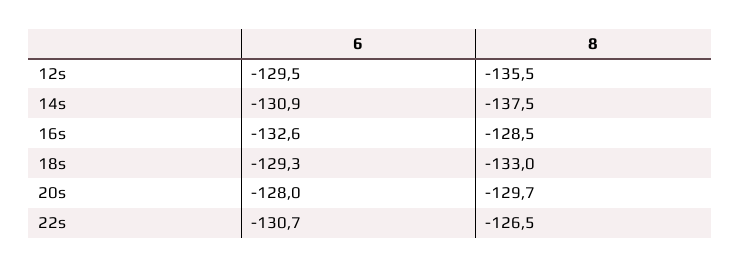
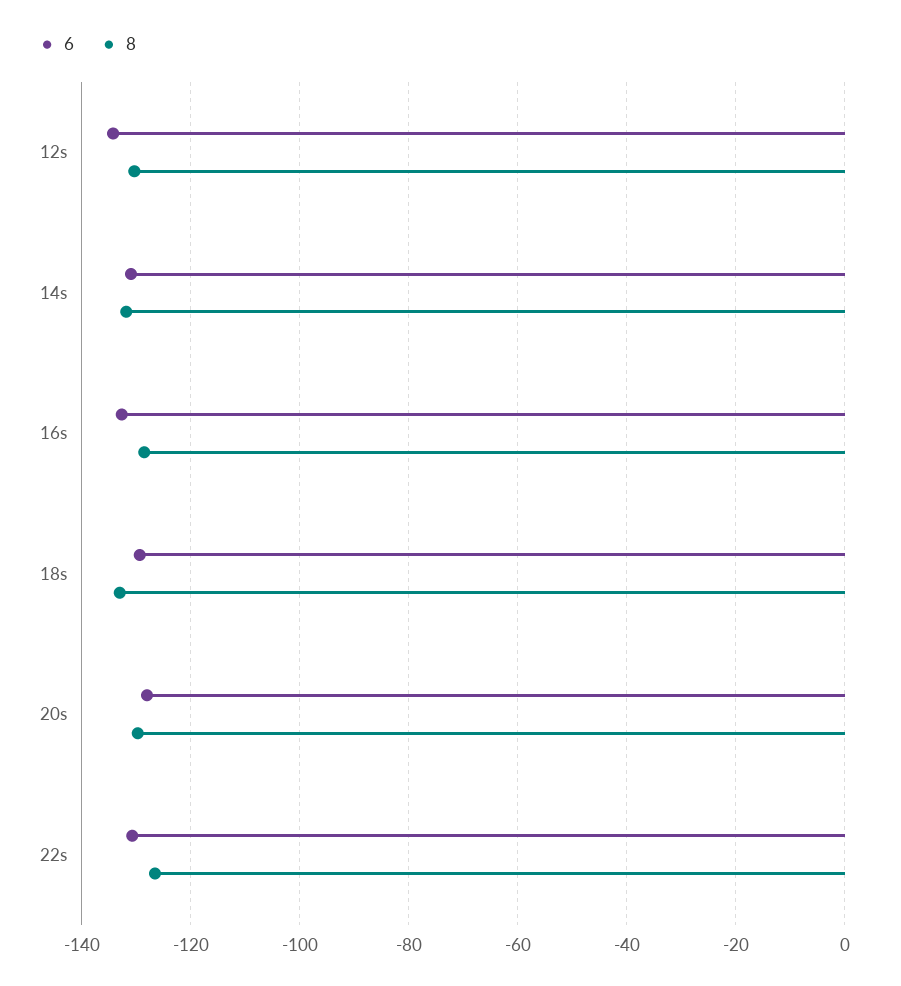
6, 12s: -129.5 -> -134
8, 12s: -135.5 -> -130
8, 14s: -137.5 -> -132

